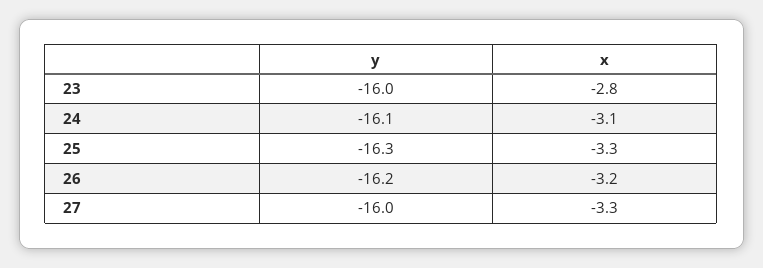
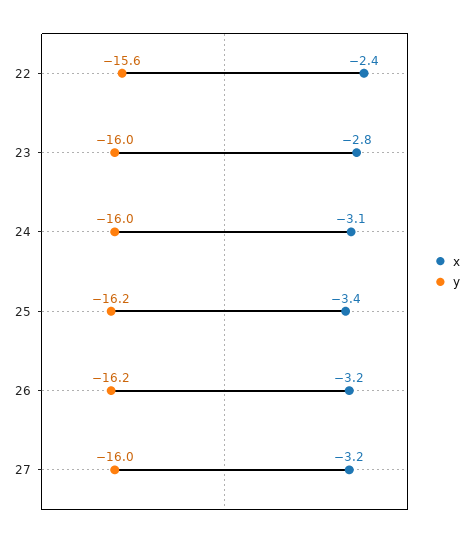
y, 24: -16.1 -> -16
y, 25: -16.3 -> -16.2
x, 25: -3.3 -> -3.4
x, 27: -3.3 -> -3.2
x, 22: none -> -2.4
y, 22: none -> -15.6

